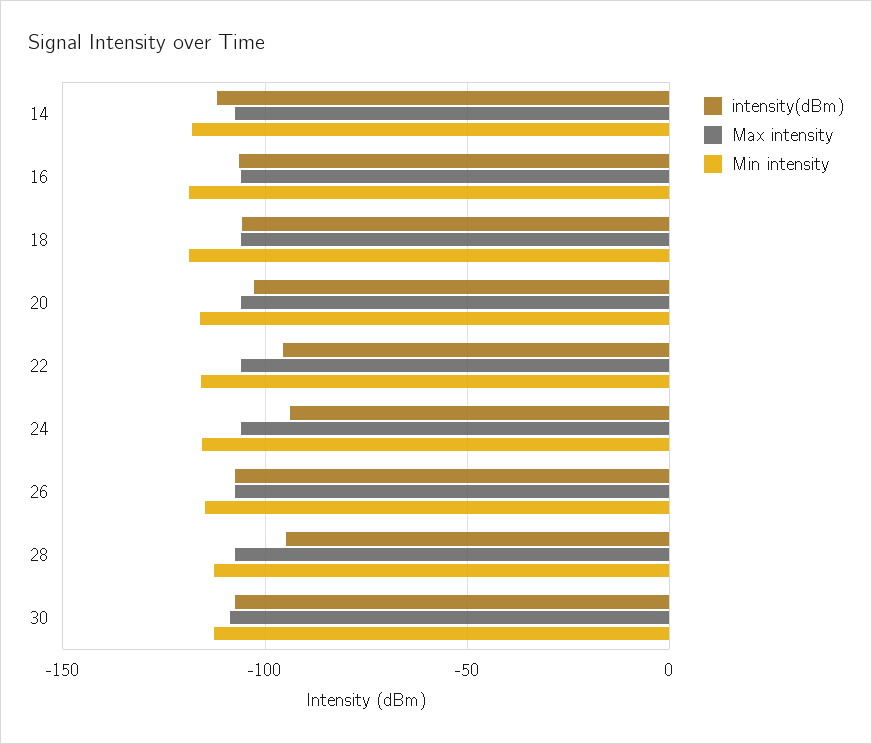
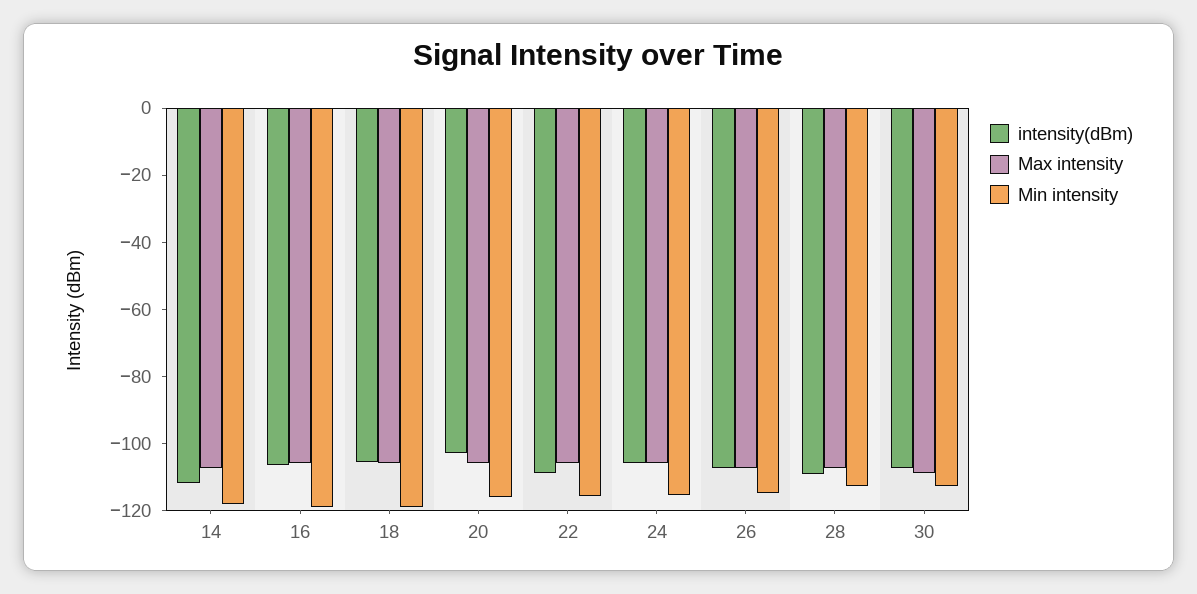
intensity(dBm), 22: -95 -> -110
intensity(dBm), 24: -95 -> -105
intensity(dBm), 28: -95 -> -110

